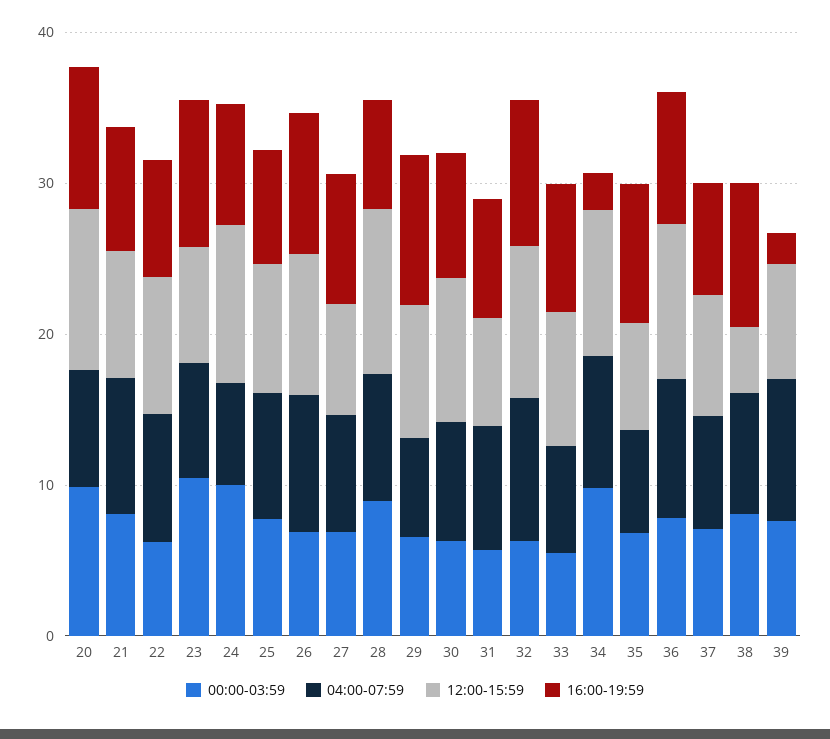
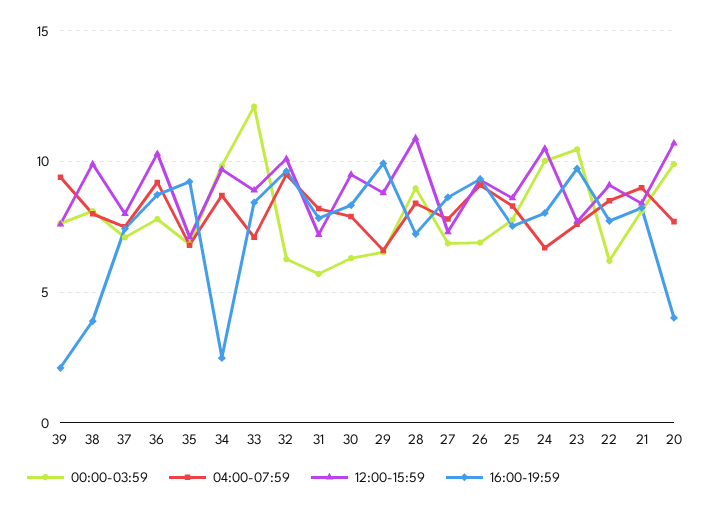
16:00-19:59, 20: 10 -> 4
00:00-03:59, 33: 6 -> 12
12:00-15:59, 38: 4 -> 10
16:00-19:59, 38: 10 -> 4

